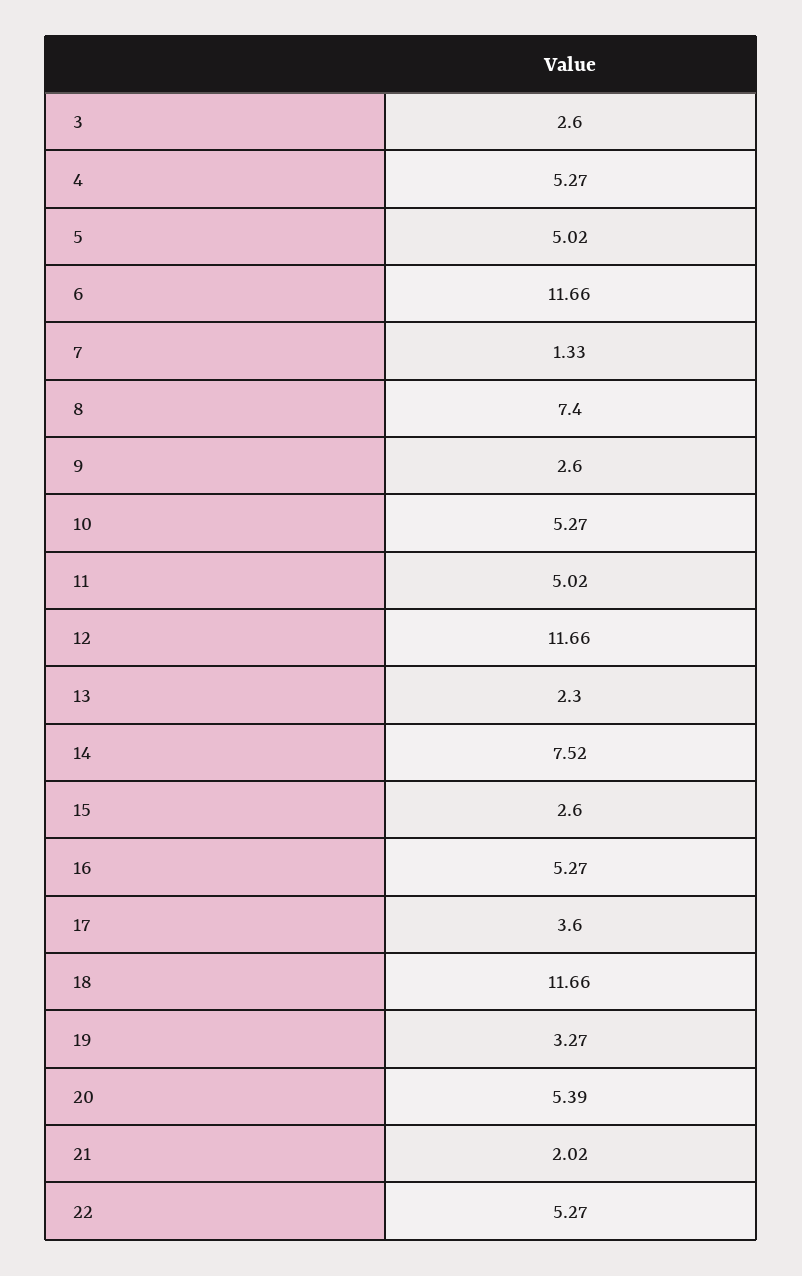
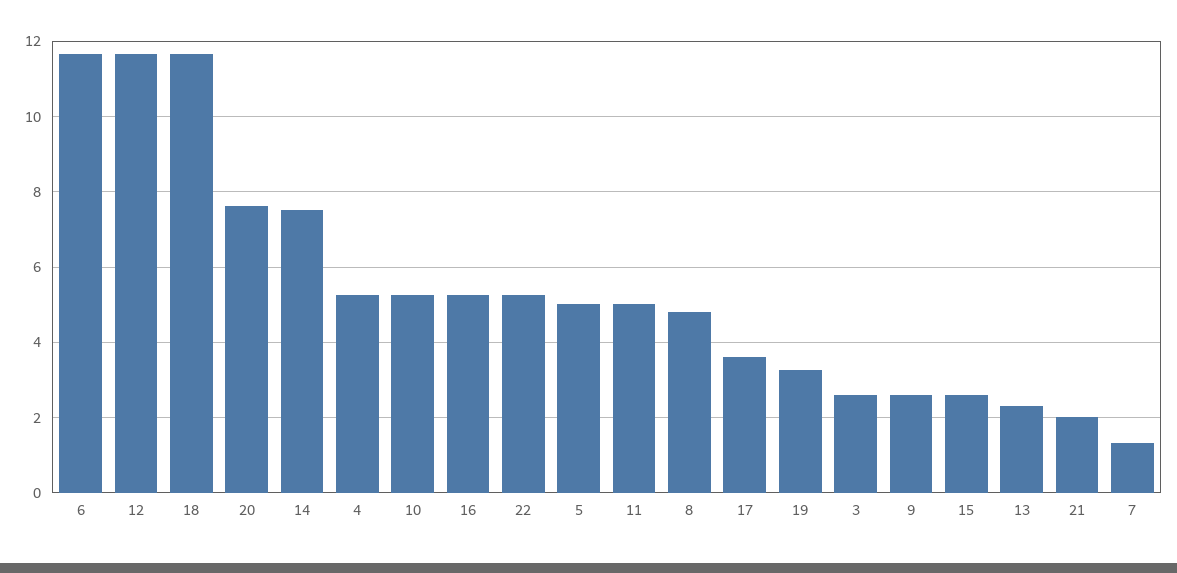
8: 7.4 -> 4.8
20: 5.39 -> 7.6

